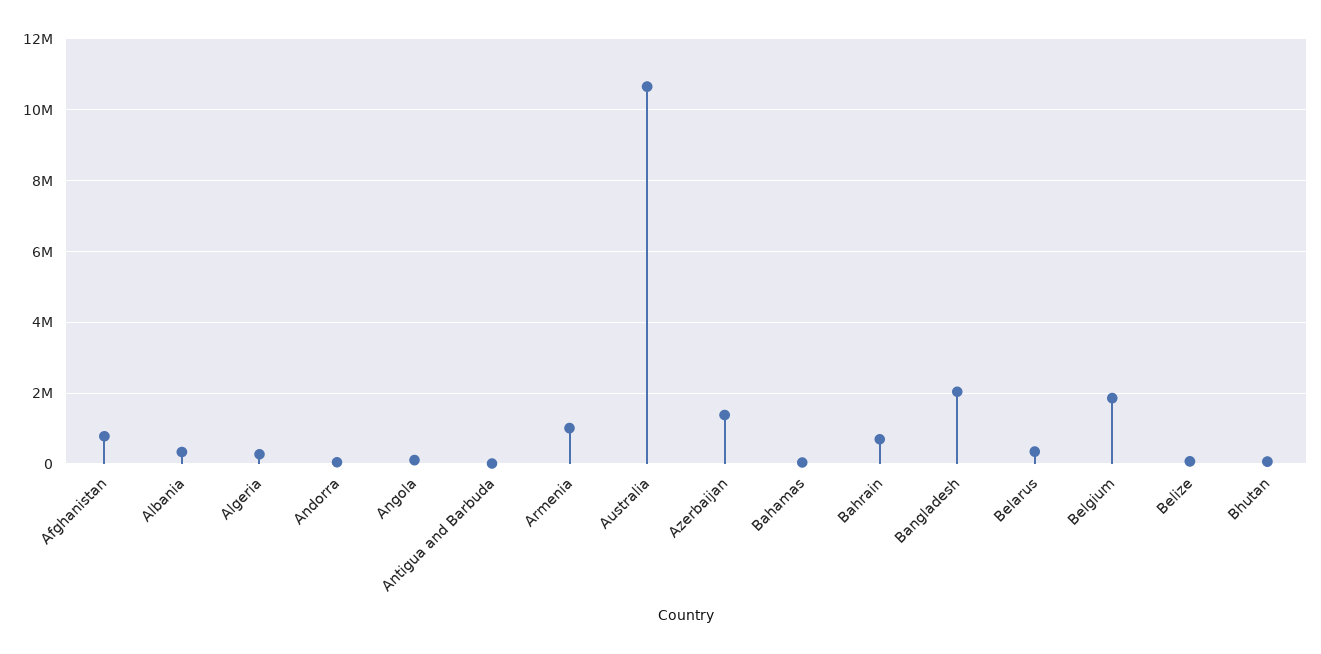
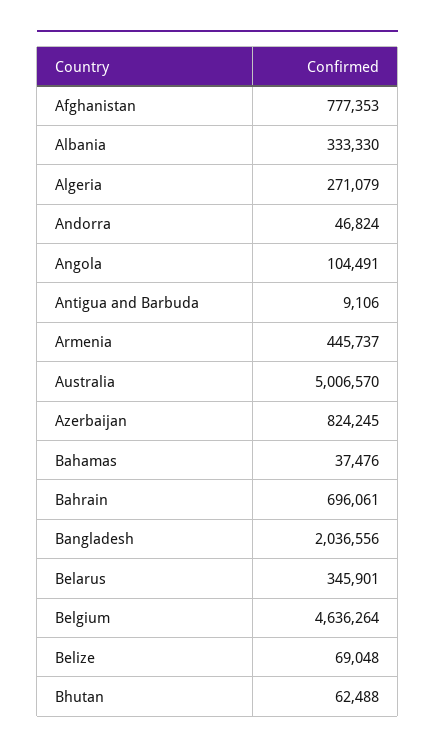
Armenia: 1000000 -> 445737
Australia: 10600000 -> 5006570
Azerbaijan: 1400000 -> 824245
Belgium: 1800000 -> 4636264

